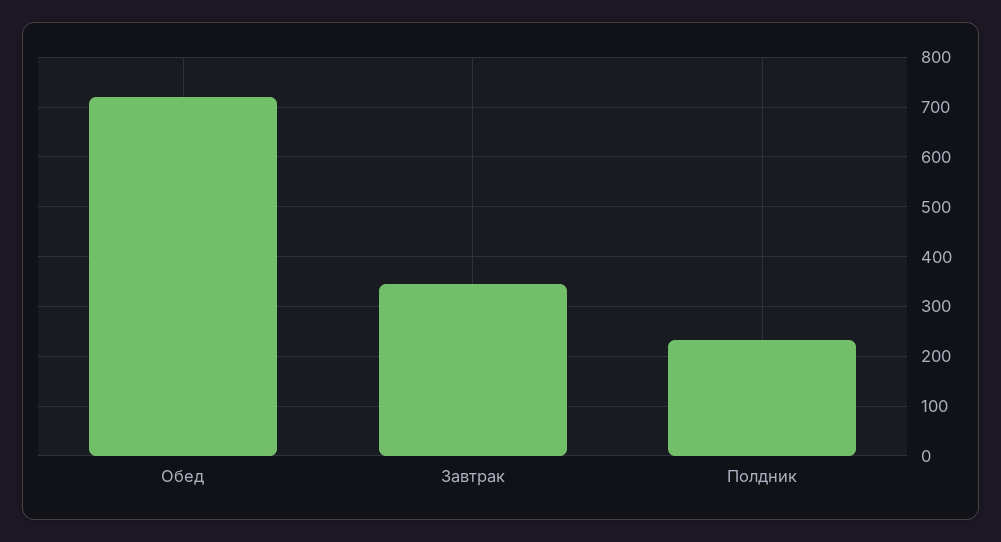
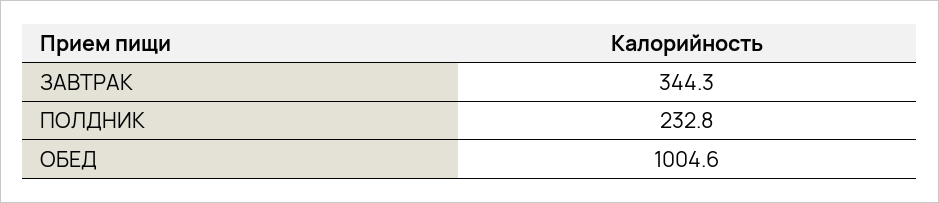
Обед: 720 -> 1004.6

